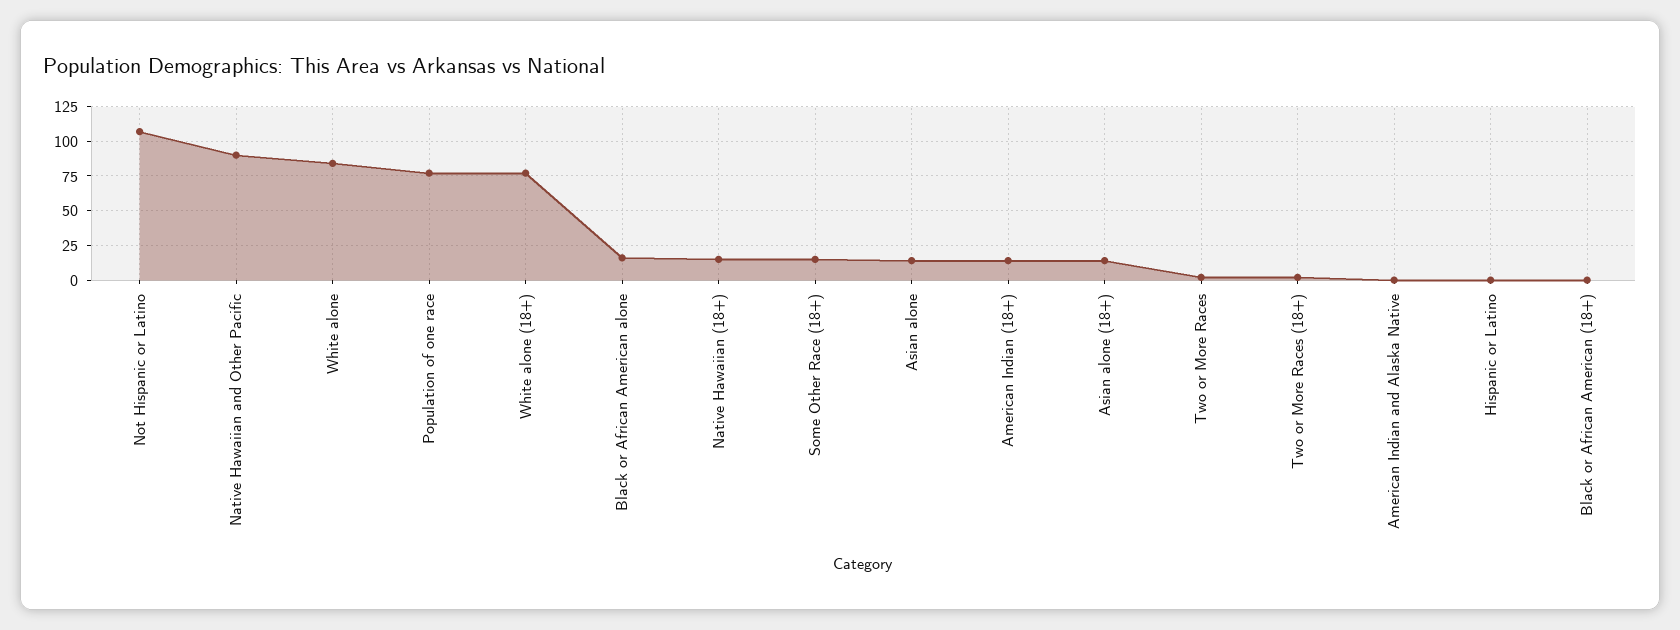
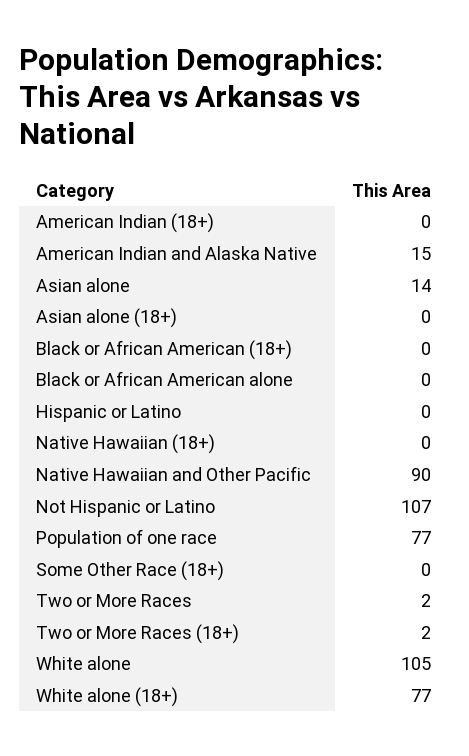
White alone: 85 -> 105
Black or African American alone: 15 -> 0
Native Hawaiian (18+): 15 -> 0
Some Other Race (18+): 15 -> 0
American Indian (18+): 15 -> 0
Asian alone (18+): 15 -> 0
American Indian and Alaska Native: 0 -> 15

